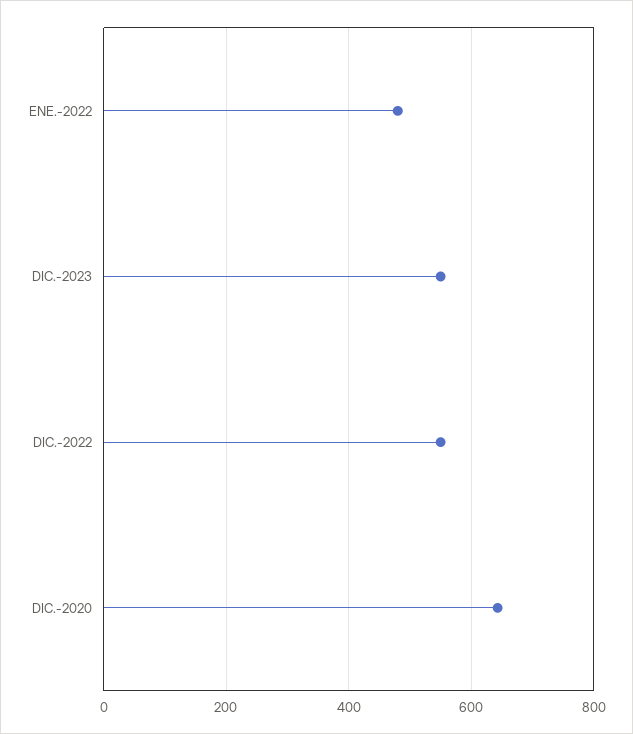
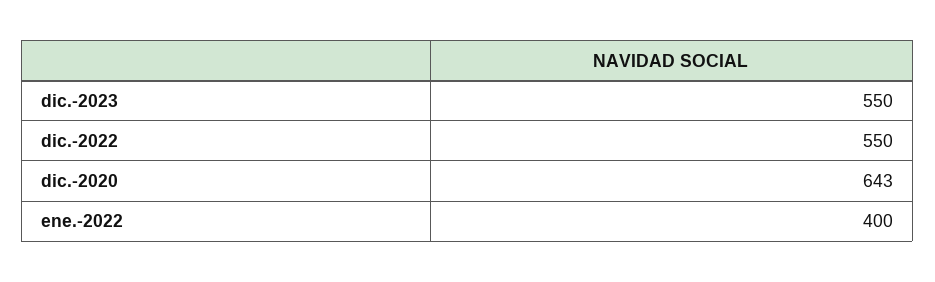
ENE.-2022: 480 -> 400

